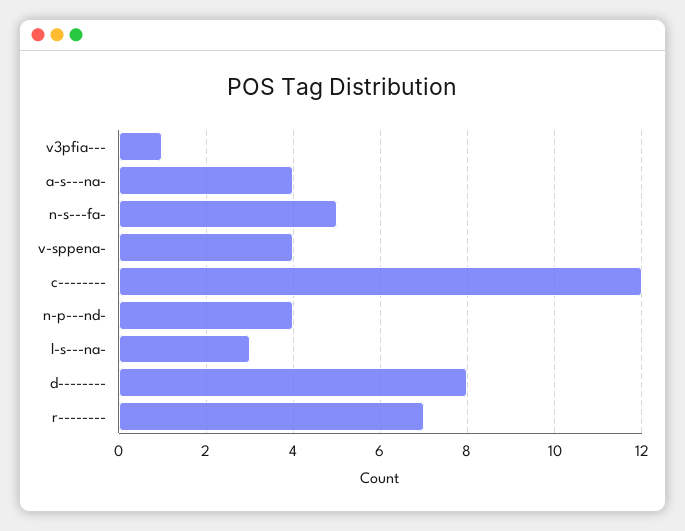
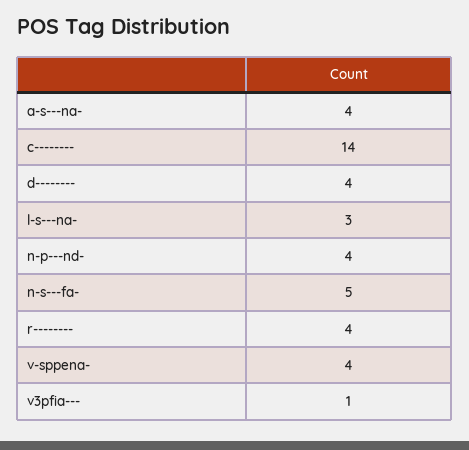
c--------: 12 -> 14
d--------: 8 -> 4
r--------: 7 -> 4

